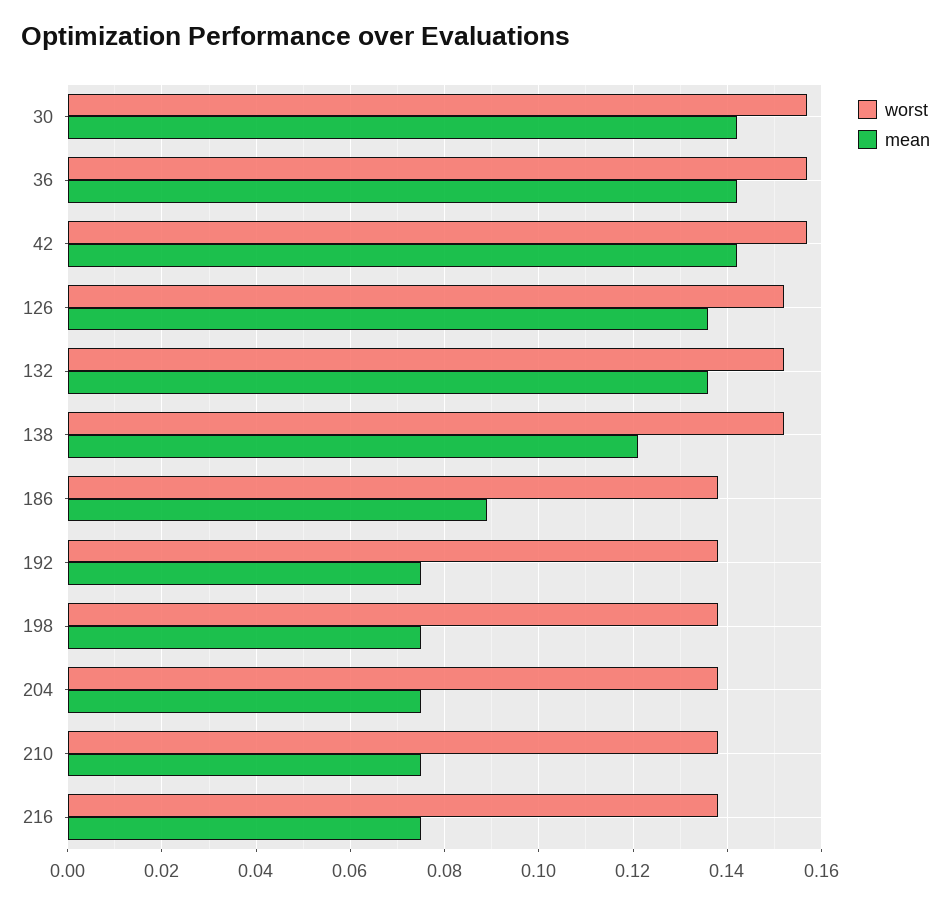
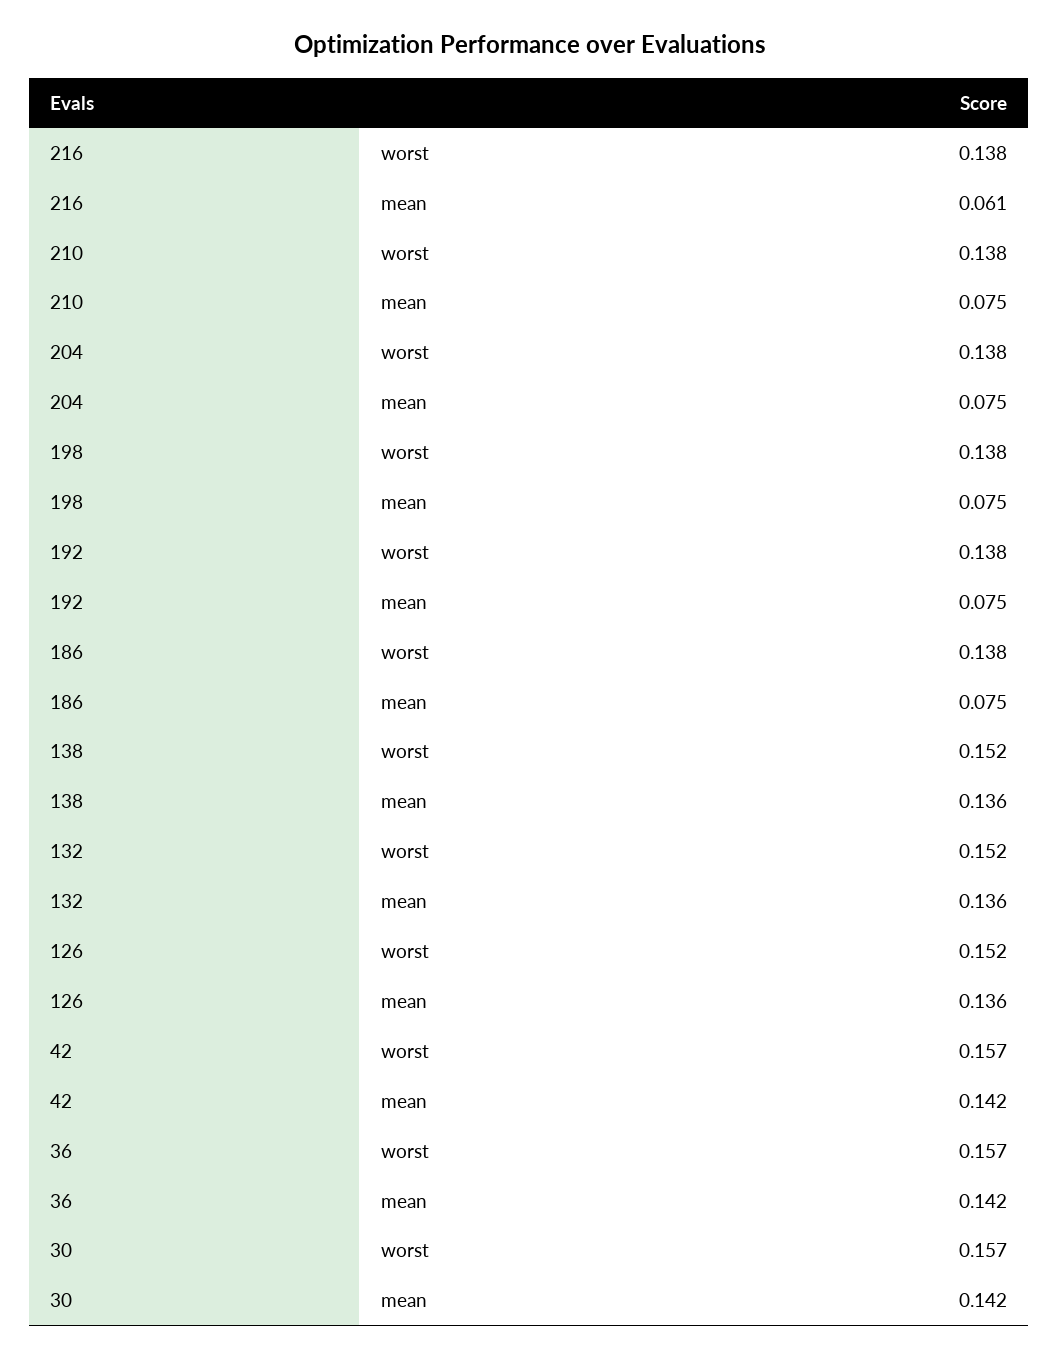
mean, 138: 0.12 -> 0.136
mean, 186: 0.09 -> 0.075
mean, 216: 0.075 -> 0.061

